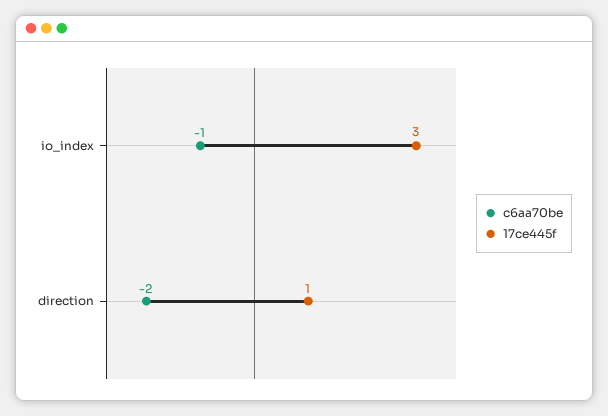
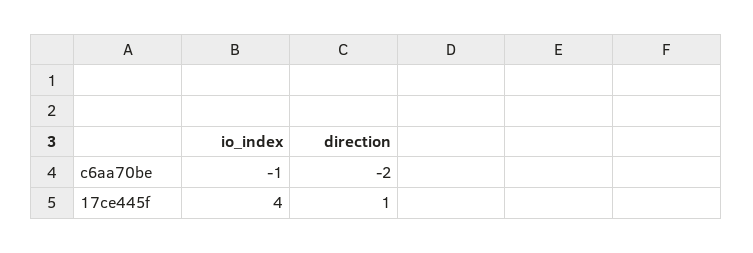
17ce445f, io_index: 3 -> 4

